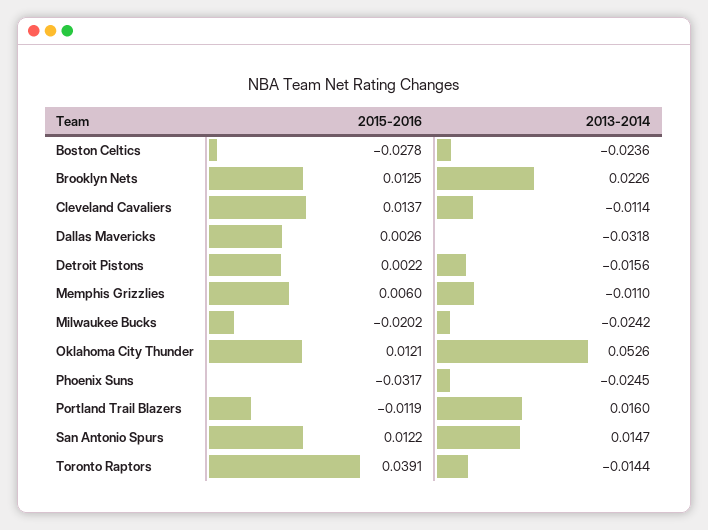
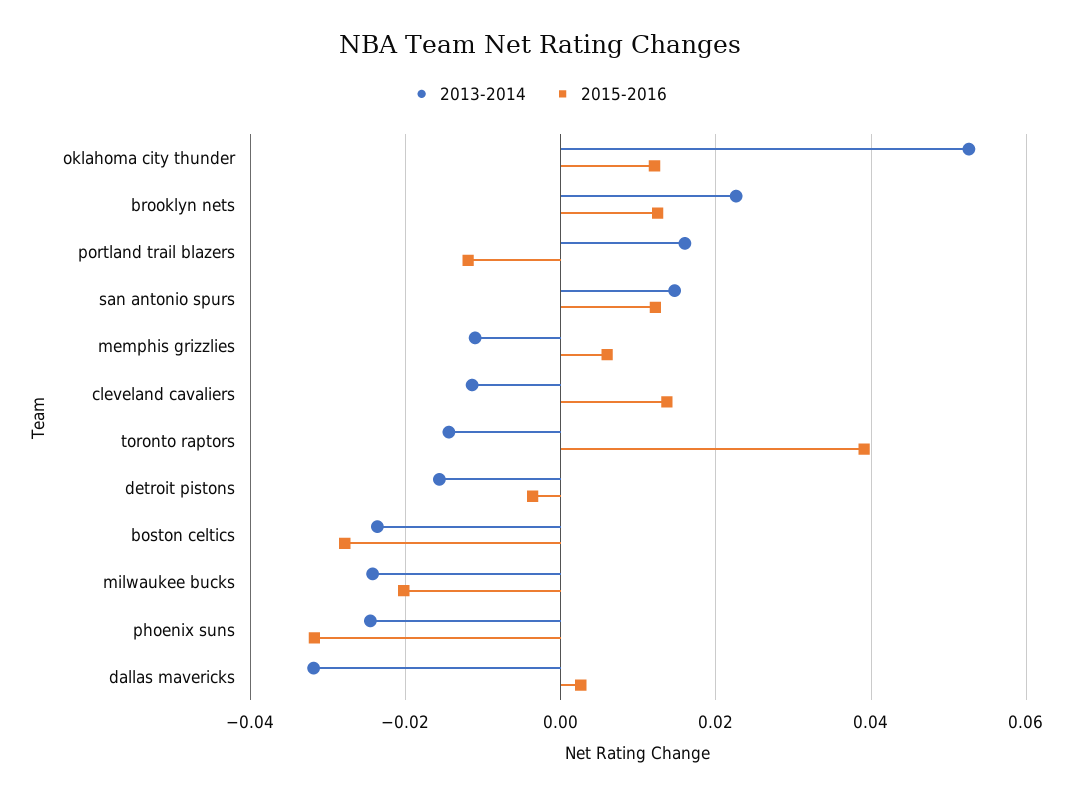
2015-2016, Detroit Pistons: 0.0022 -> -0.004

